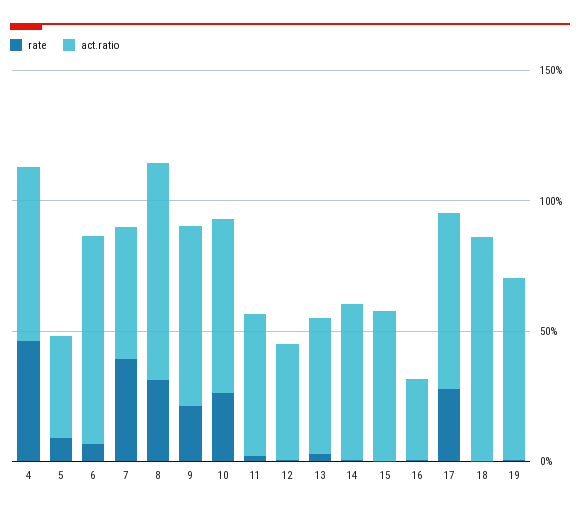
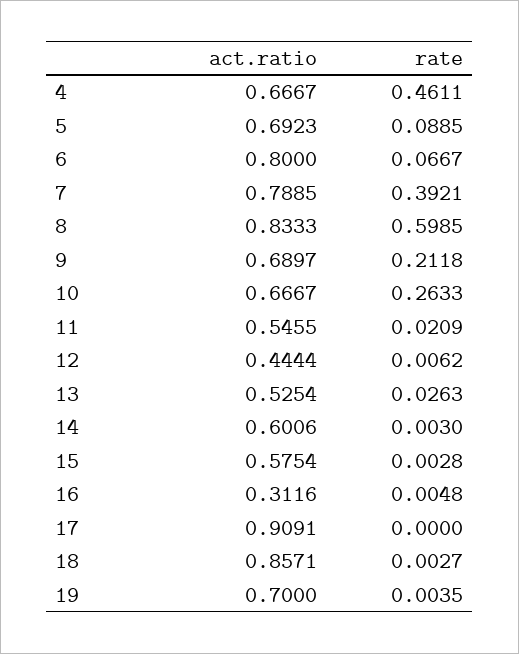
act.ratio, 5: 0.4 -> 0.6923
act.ratio, 7: 0.5 -> 0.7885
rate, 8: 0.3 -> 0.5985
rate, 17: 0.3 -> 0
act.ratio, 17: 0.7 -> 0.9091

